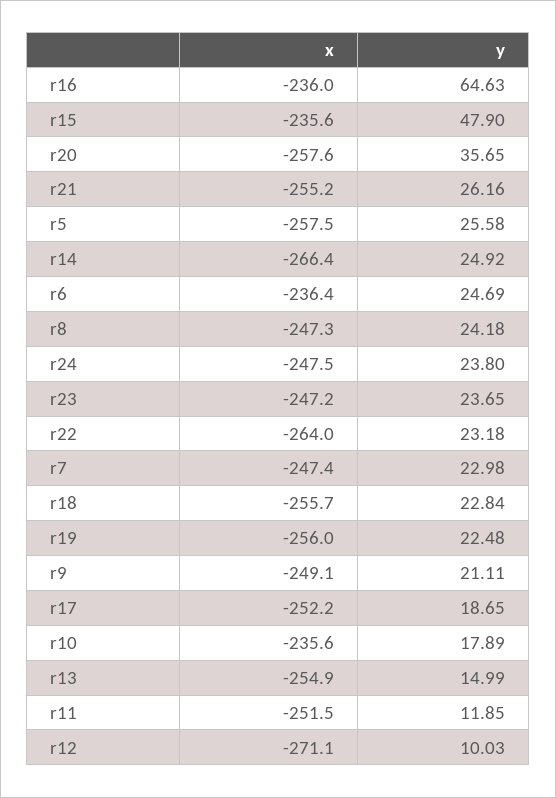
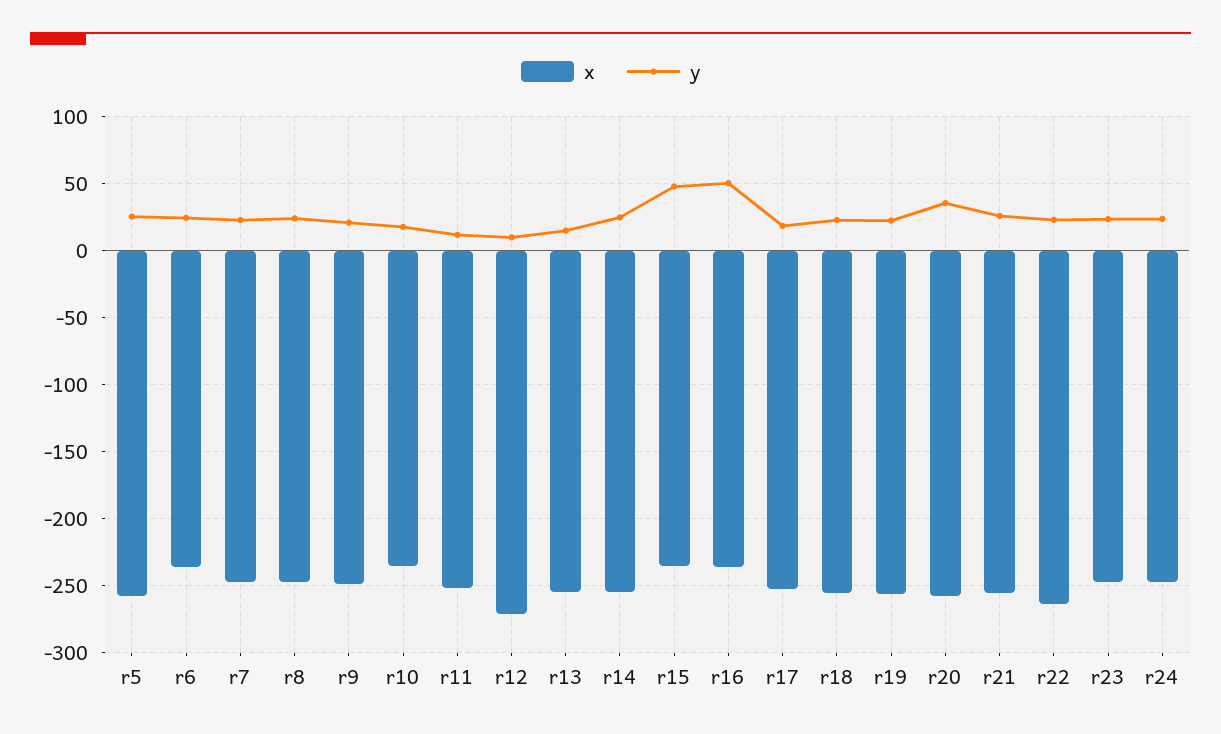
y, r16: 64.63 -> 50
x, r14: -266.4 -> -255

